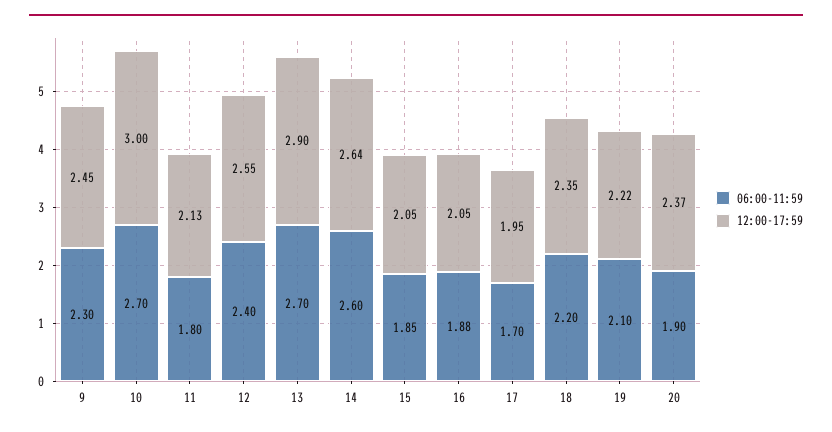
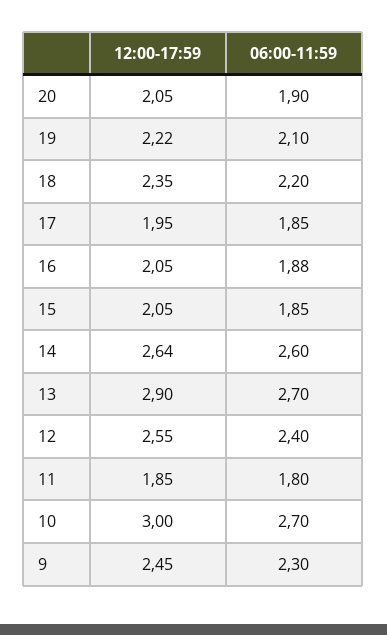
12:00-17:59, 11: 2.13 -> 1.85
06:00-11:59, 17: 1.7 -> 1.85
12:00-17:59, 20: 2.37 -> 2.05

